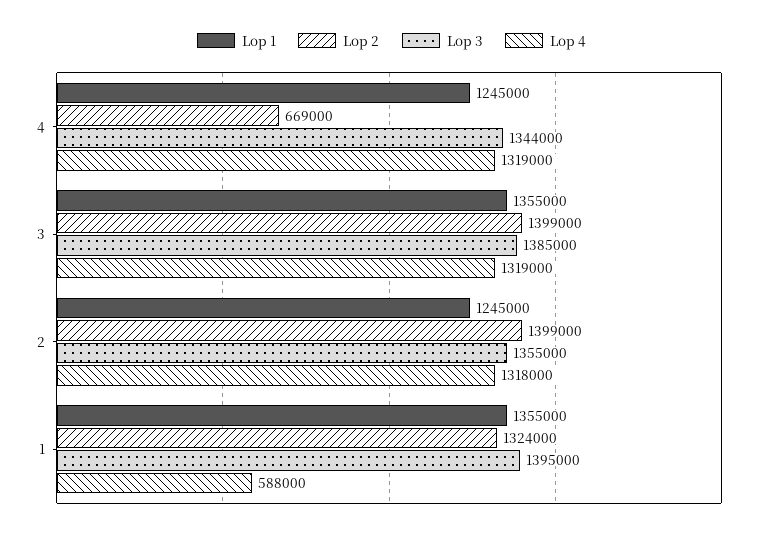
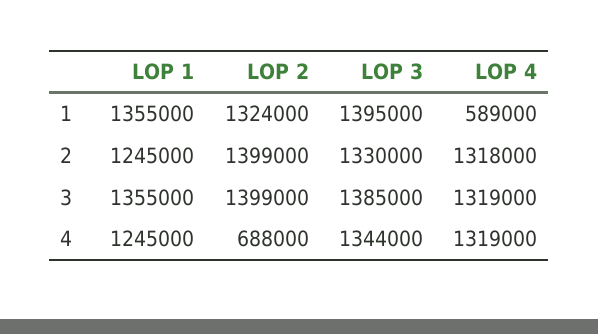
Lop 2, 4: 669000 -> 688000
Lop 3, 2: 1355000 -> 1330000
Lop 4, 1: 588000 -> 589000

